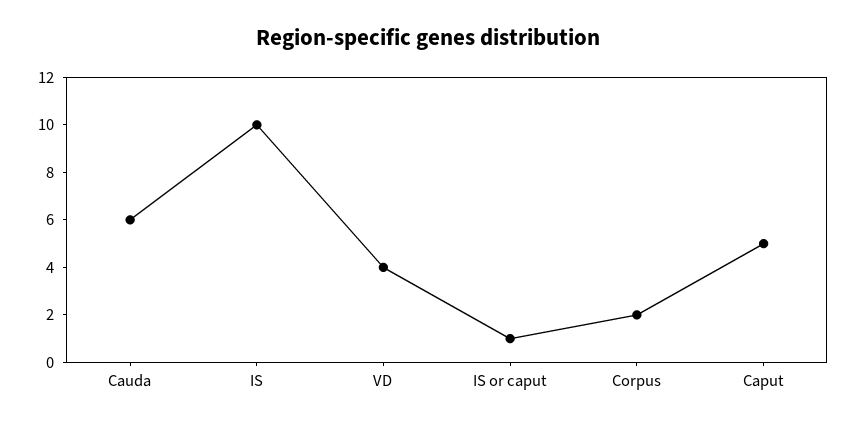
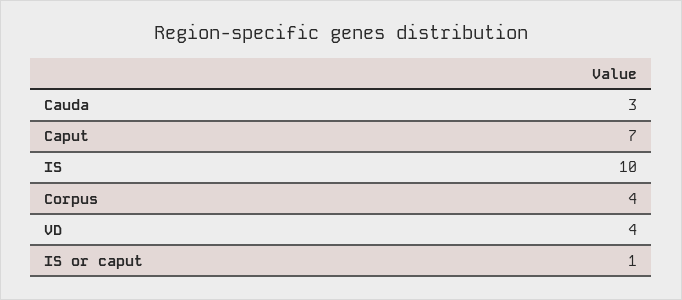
Cauda: 6 -> 3
Corpus: 2 -> 4
Caput: 5 -> 7

